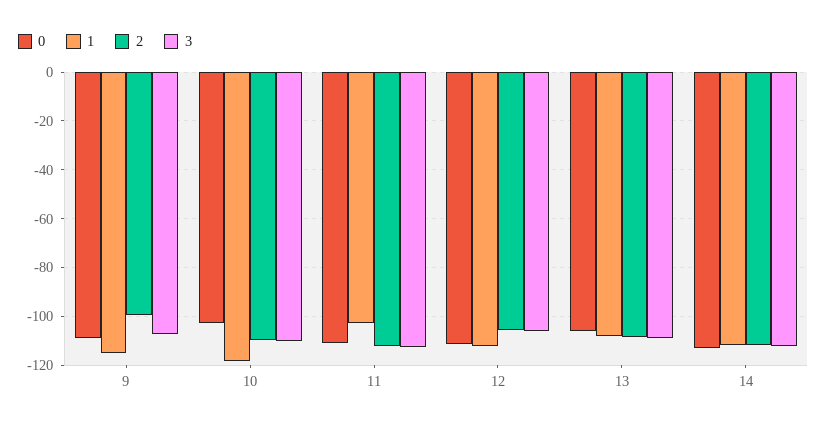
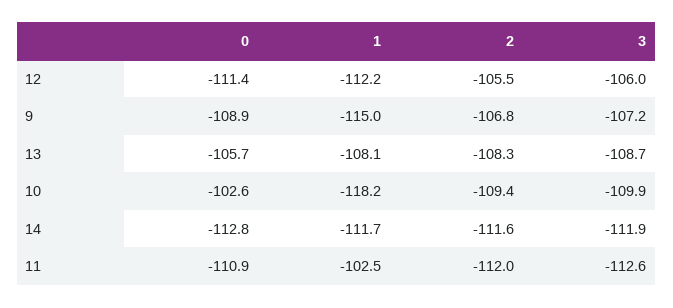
2, 9: -100 -> -106.8

